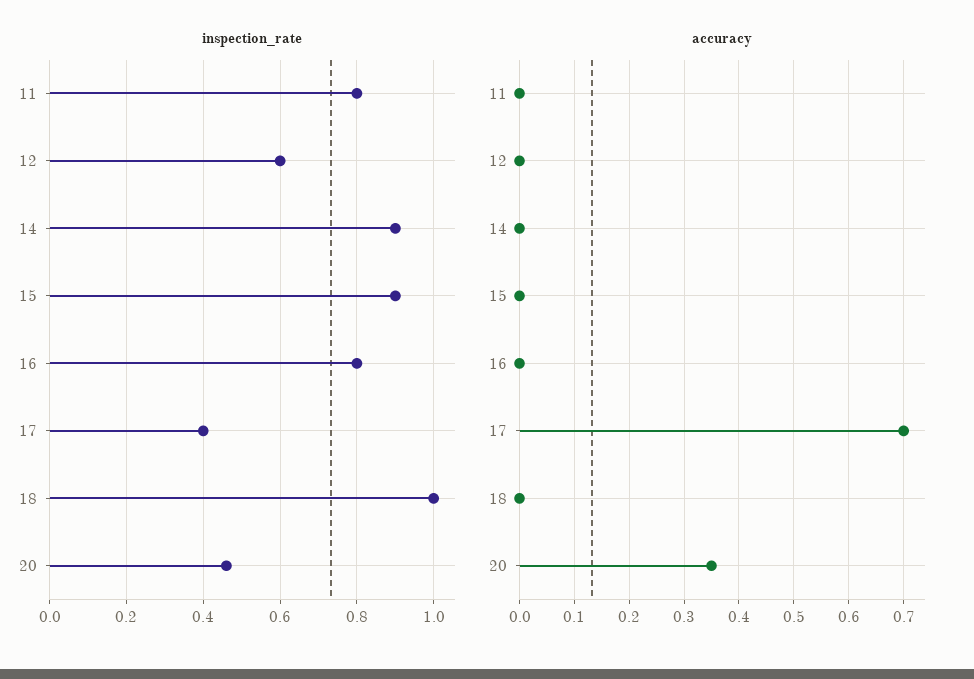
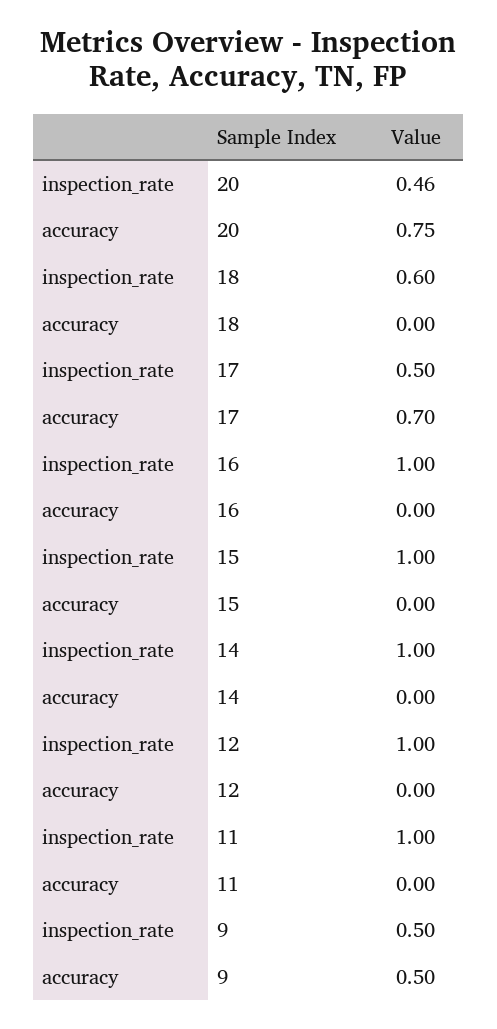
inspection_rate, 11: 0.8 -> 1
inspection_rate, 12: 0.6 -> 1
inspection_rate, 14: 0.9 -> 1
inspection_rate, 15: 0.9 -> 1
inspection_rate, 16: 0.8 -> 1
inspection_rate, 17: 0.4 -> 0.5
inspection_rate, 18: 1 -> 0.6
accuracy, 20: 0.35 -> 0.75
inspection_rate, 9: none -> 0.5
accuracy, 9: none -> 0.5

